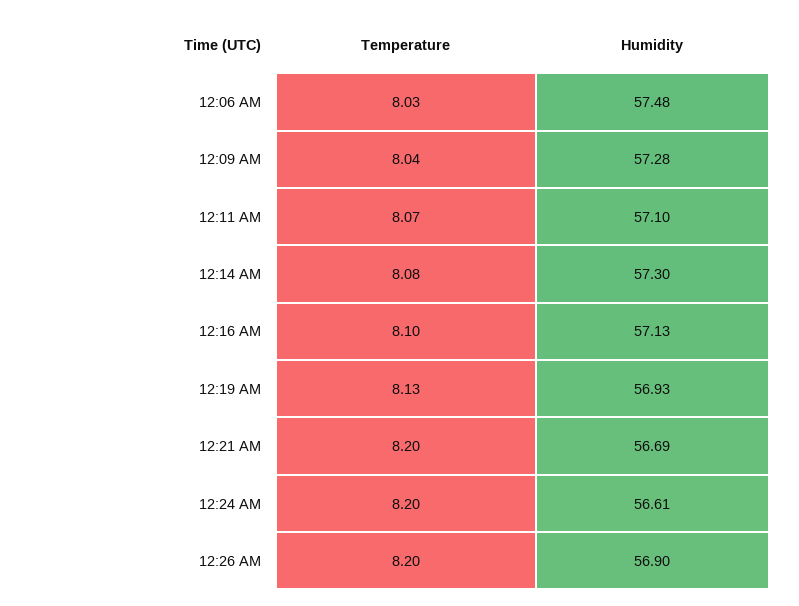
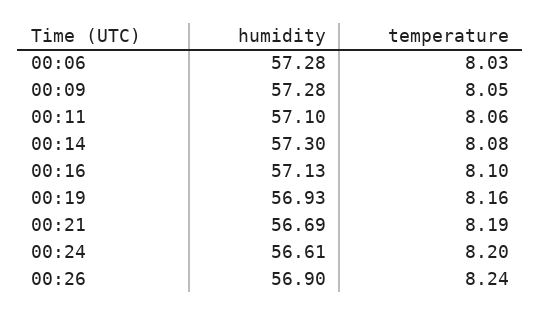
Humidity, 12:06 AM: 57.48 -> 57.28
Temperature, 12:09 AM: 8.04 -> 8.05
Temperature, 12:11 AM: 8.07 -> 8.06
Temperature, 12:19 AM: 8.13 -> 8.16
Temperature, 12:21 AM: 8.2 -> 8.19
Temperature, 12:26 AM: 8.2 -> 8.24

